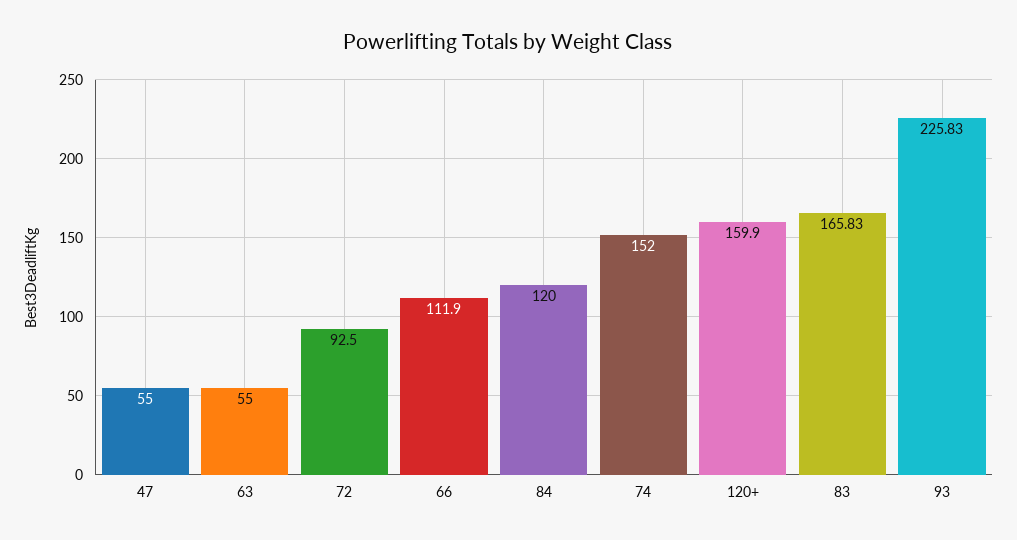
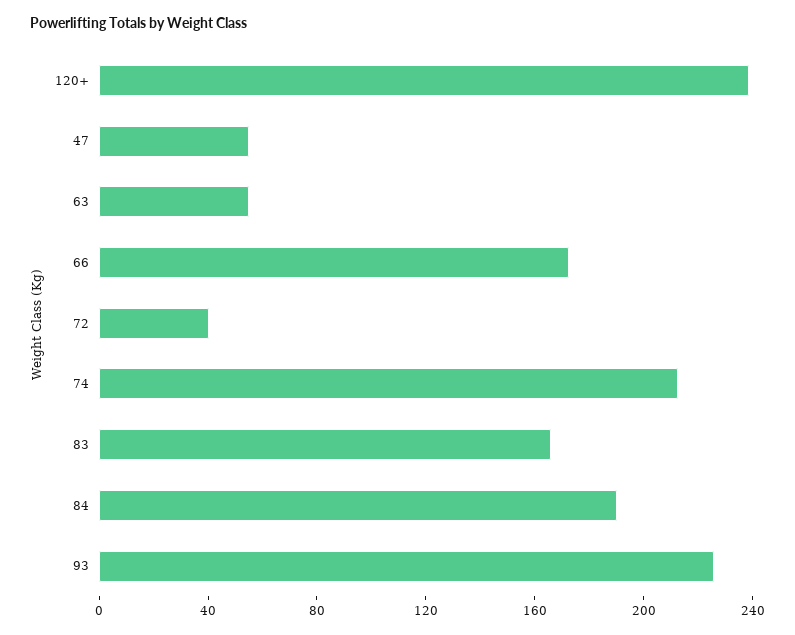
72: 92.5 -> 40
66: 111.9 -> 170
84: 120 -> 190
74: 152 -> 210
120+: 159.9 -> 240

